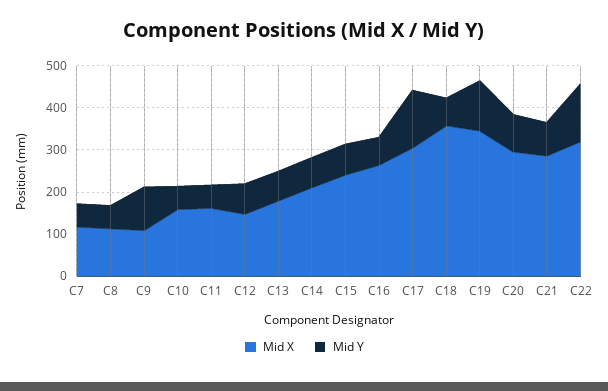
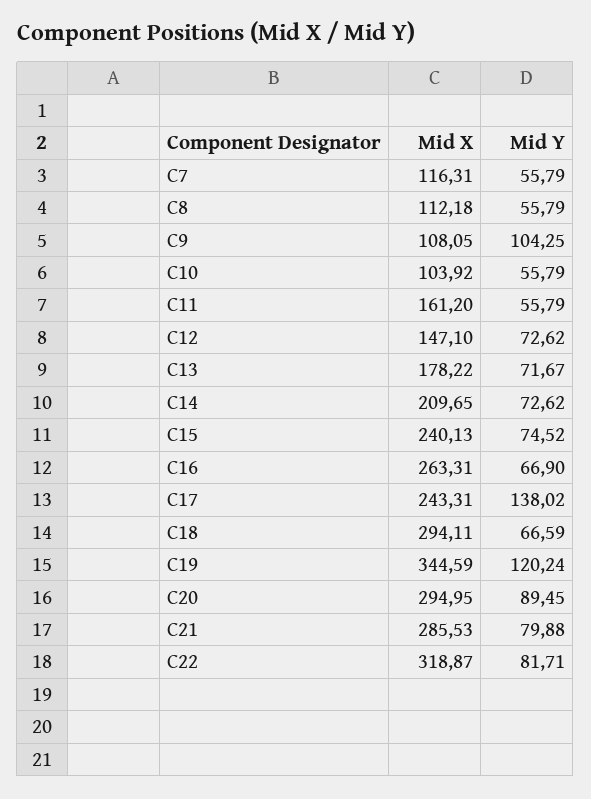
Mid X, C10: 160 -> 103.92
Mid X, C17: 300 -> 243.31
Mid X, C18: 360 -> 294.11
Mid Y, C22: 140 -> 81.71

